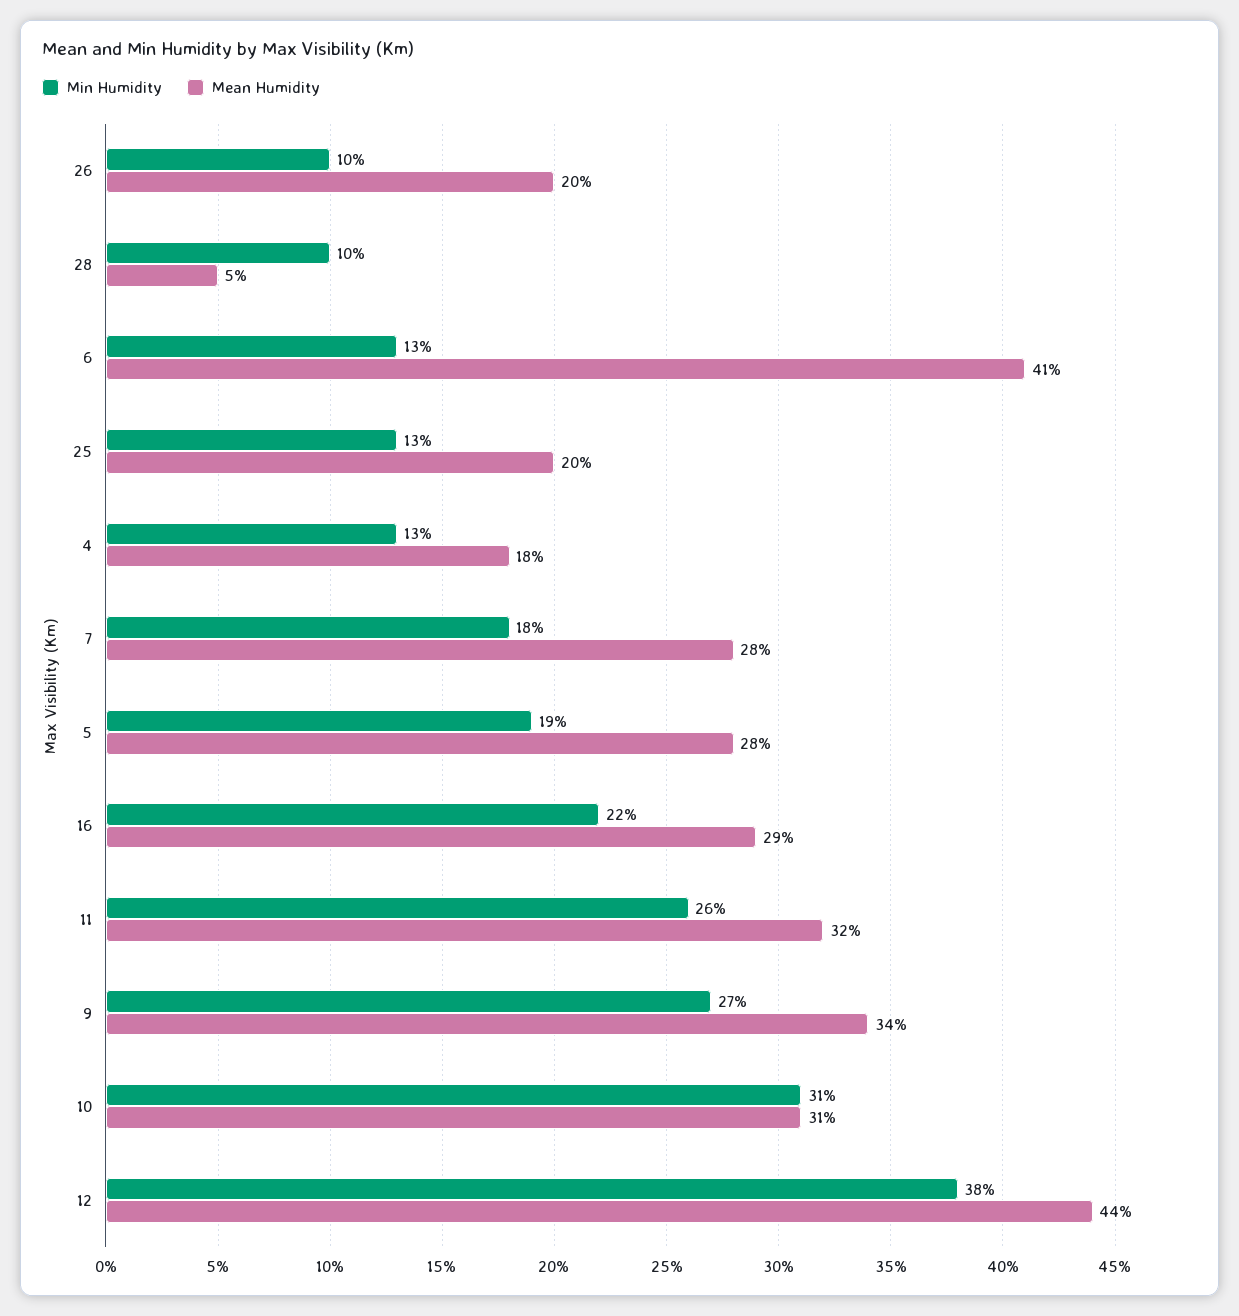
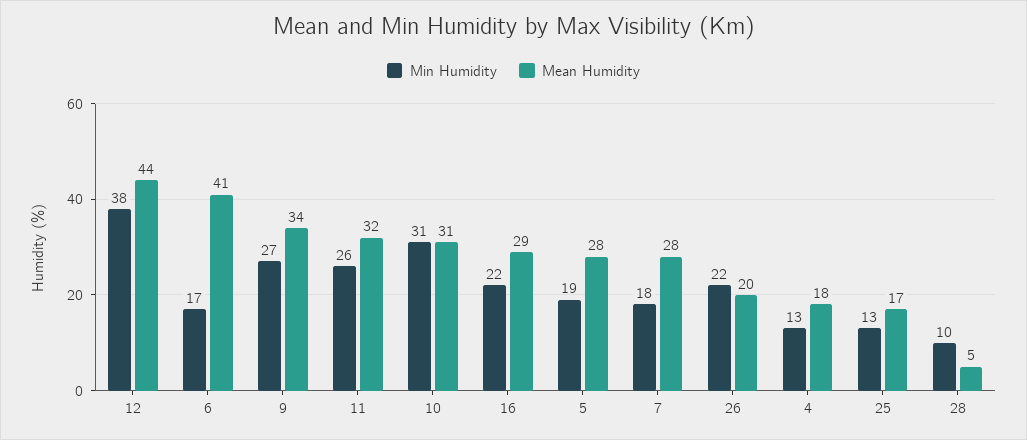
Min Humidity, 26: 10 -> 22
Min Humidity, 6: 13 -> 17
Mean Humidity, 25: 20 -> 17

